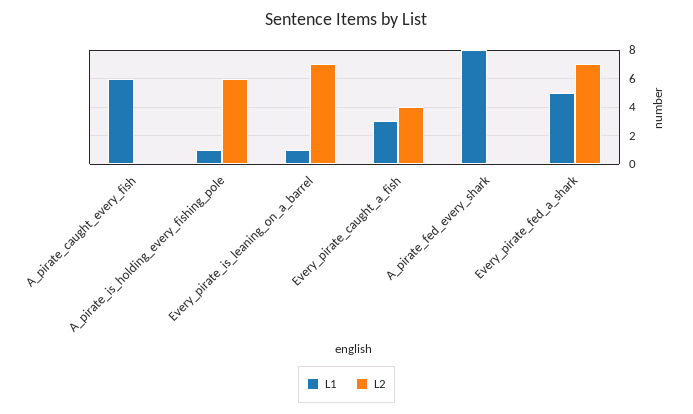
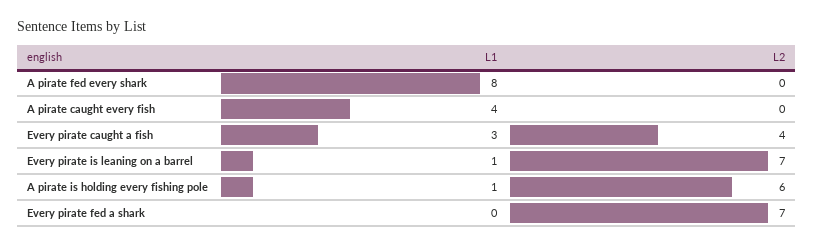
L1, A_pirate_caught_every_fish: 6 -> 4
L1, Every_pirate_fed_a_shark: 5 -> 0

